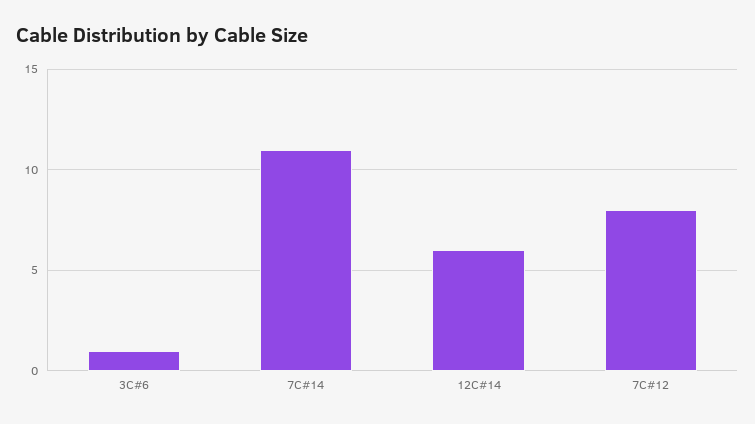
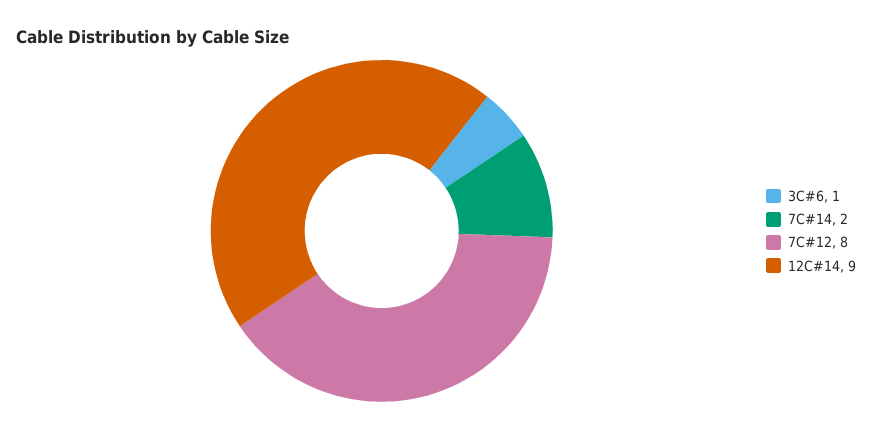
7C#14: 11 -> 2
12C#14: 6 -> 9

